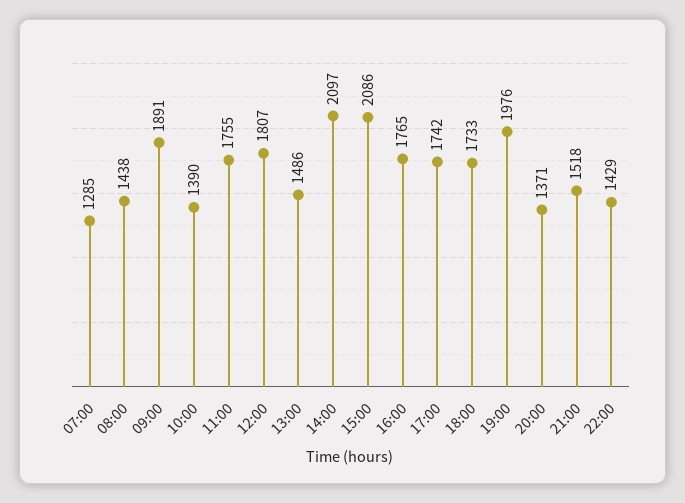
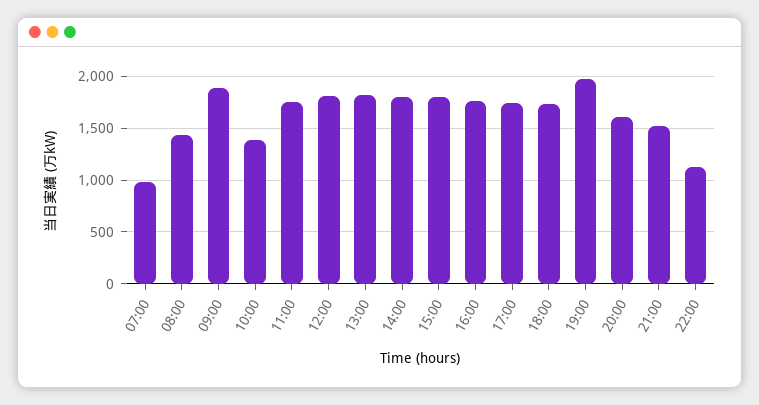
07:00: 1285 -> 1000
13:00: 1486 -> 1800
14:00: 2097 -> 1800
15:00: 2086 -> 1800
20:00: 1371 -> 1600
22:00: 1429 -> 1100

